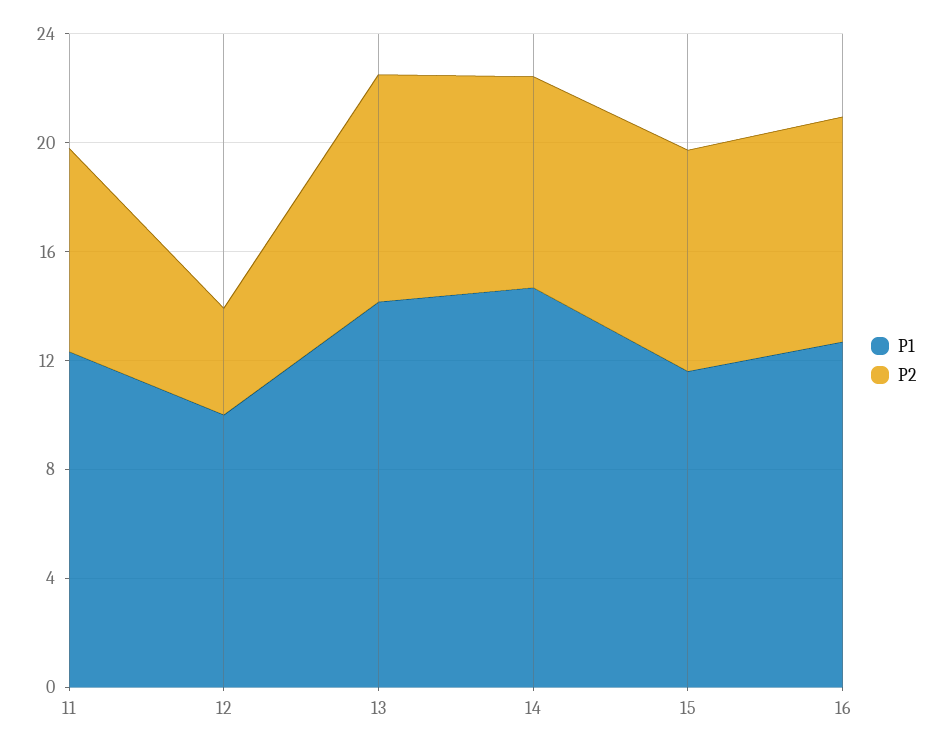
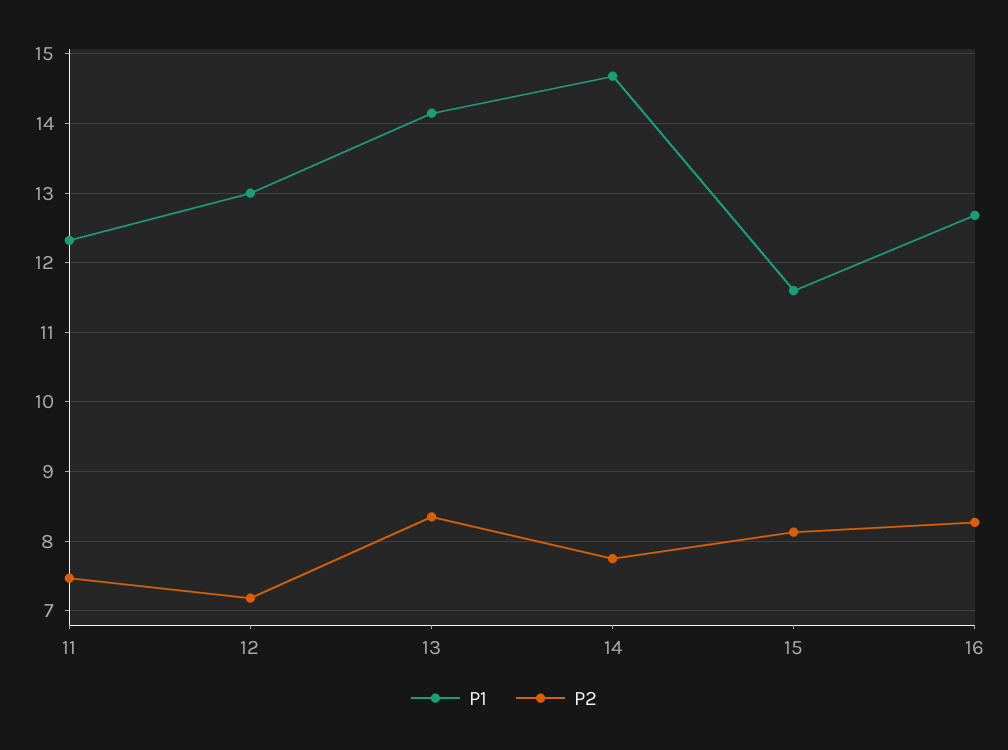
P1, 12: 10 -> 13
P2, 12: 4 -> 7.2

